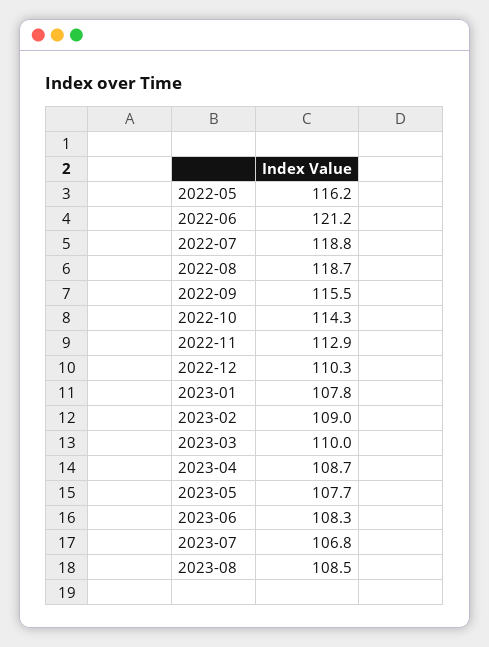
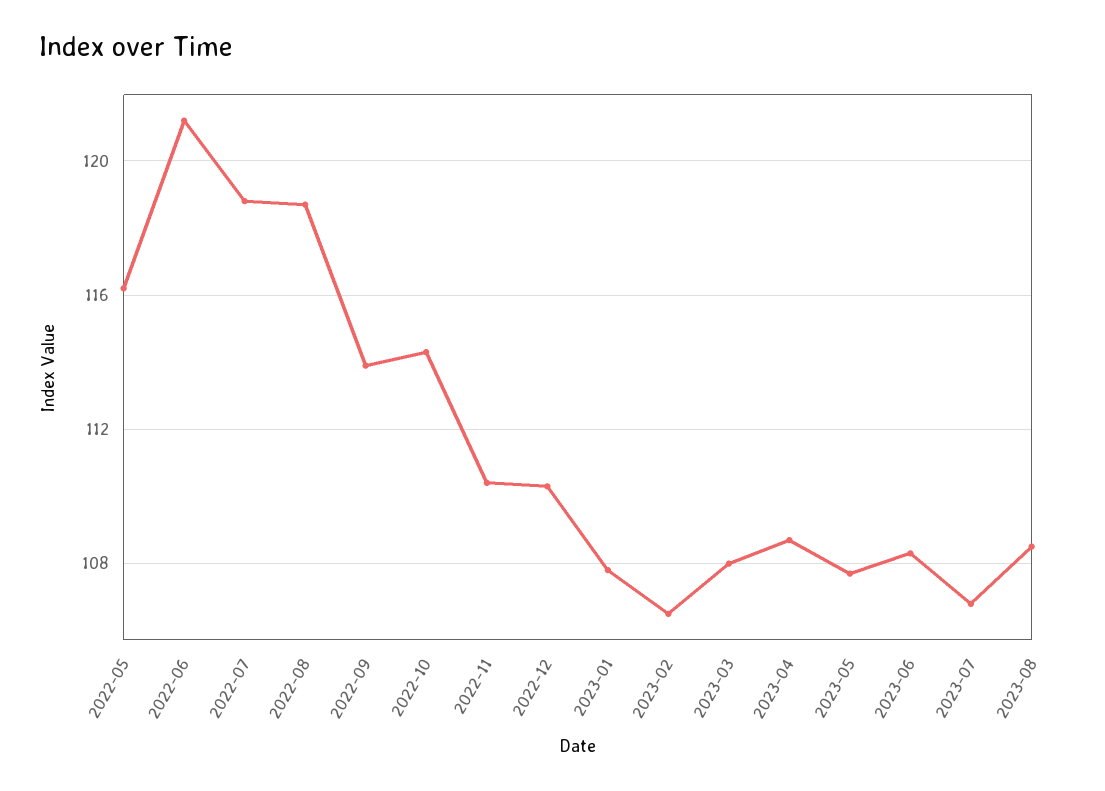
2022-09: 115.5 -> 114
2022-11: 112.9 -> 110.5
2023-02: 109 -> 106.5
2023-03: 110 -> 108

